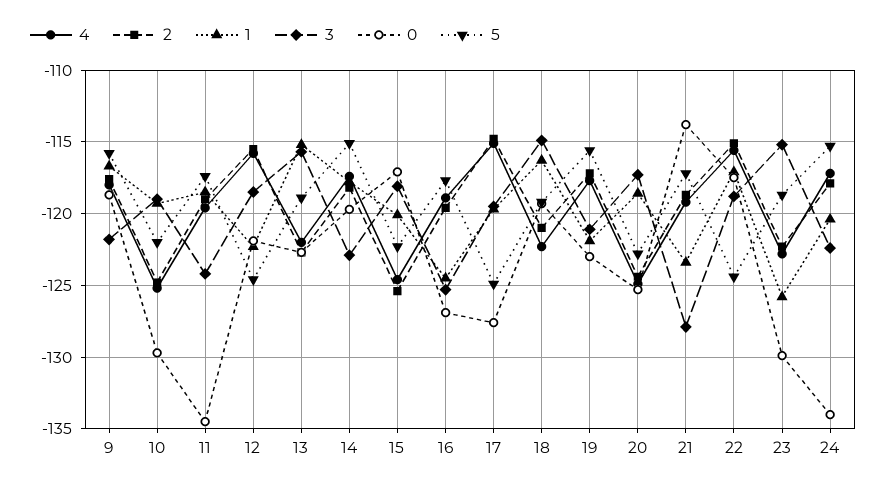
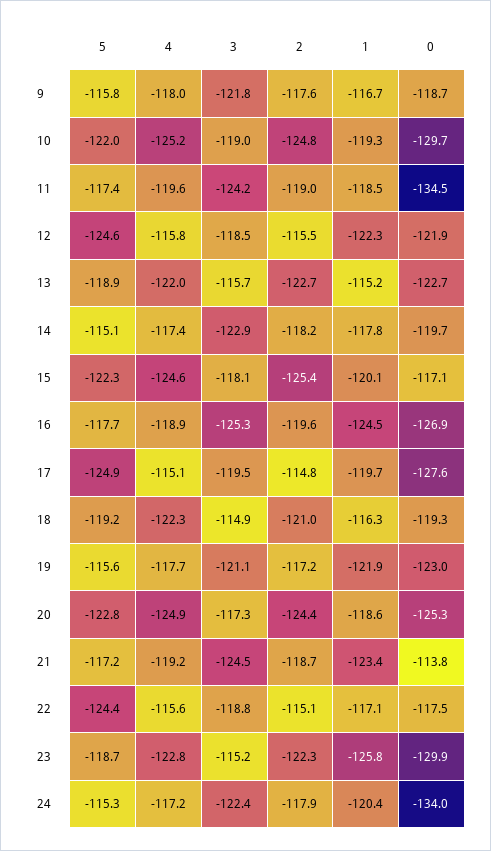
3, 21: -128 -> -124.5

